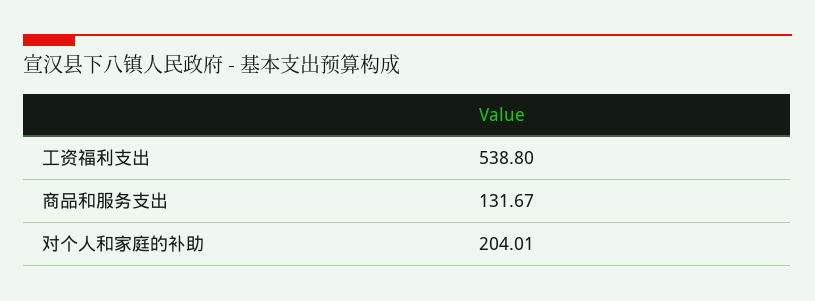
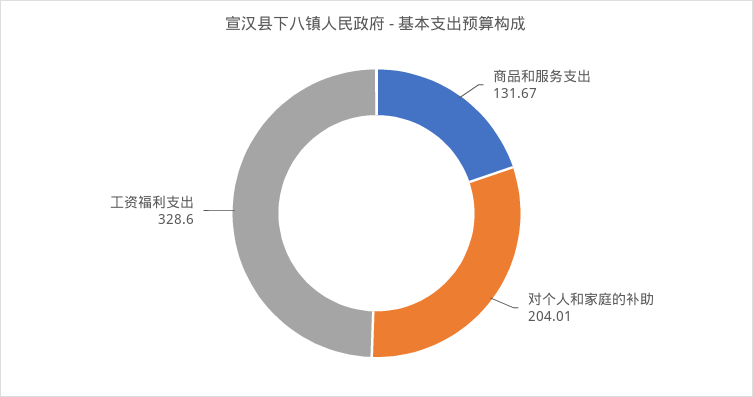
工资福利支出: 538.8 -> 328.6

